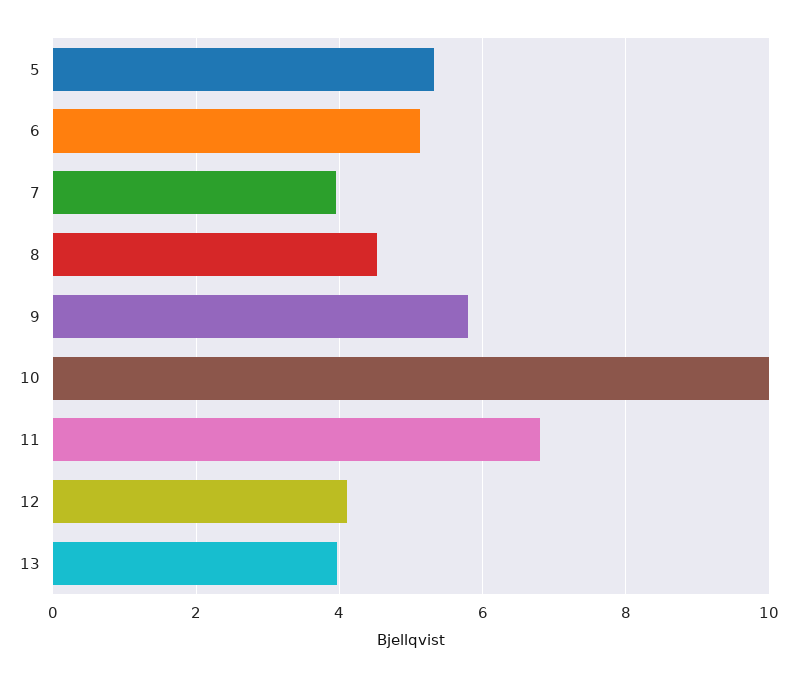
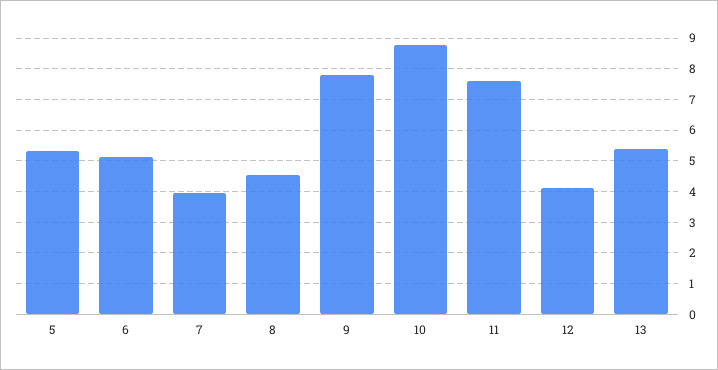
9: 5.8 -> 7.8
10: 10 -> 8.8
11: 6.8 -> 7.6
13: 4 -> 5.4

